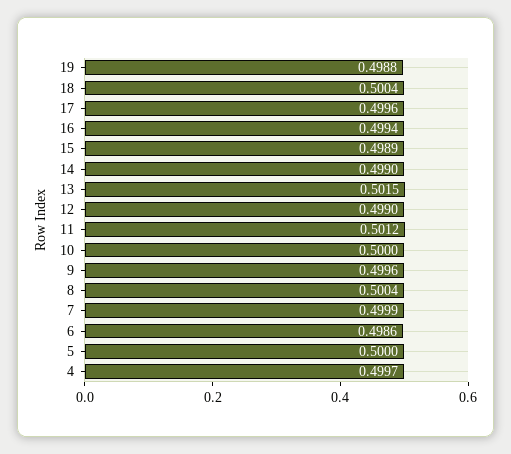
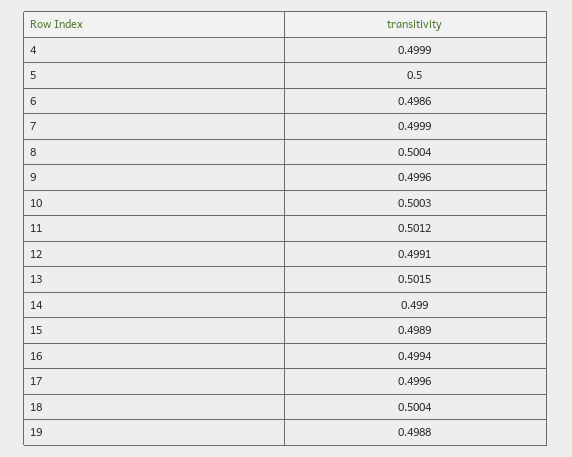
12: 0.499 -> 0.4991
10: 0.5 -> 0.5003
4: 0.4997 -> 0.4999

